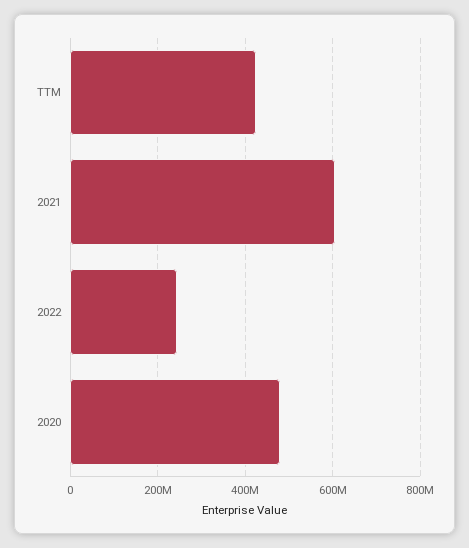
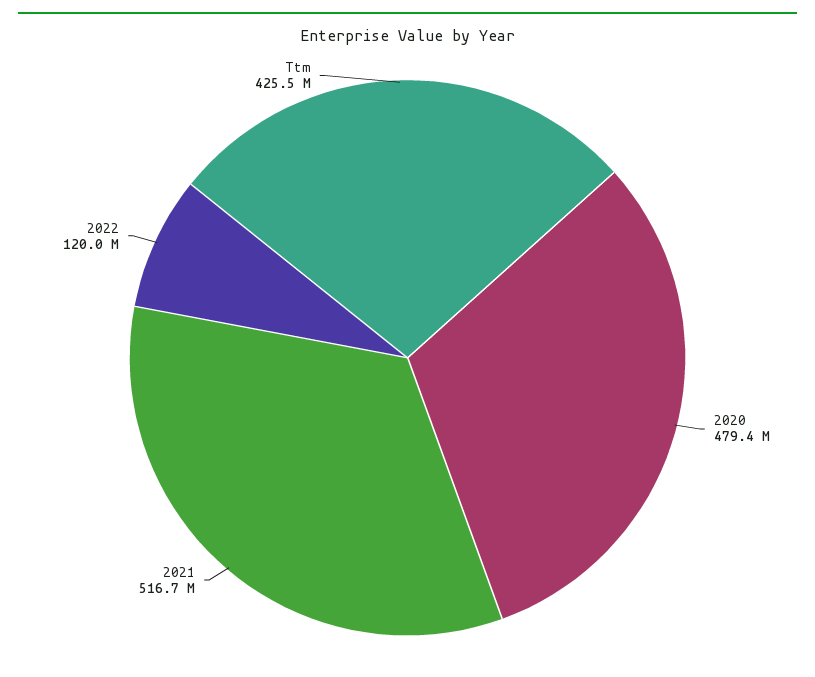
2021: 600000000 -> 516700000
2022: 240000000 -> 120000000

